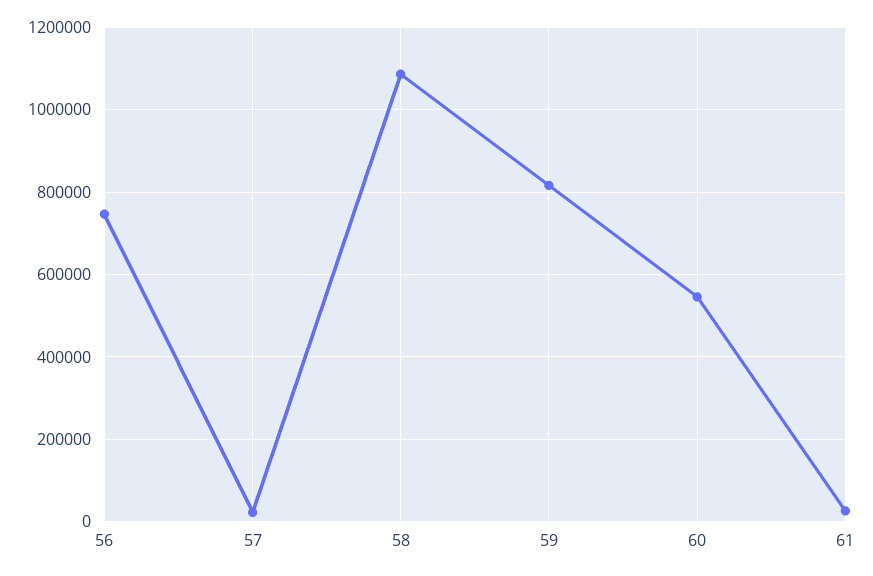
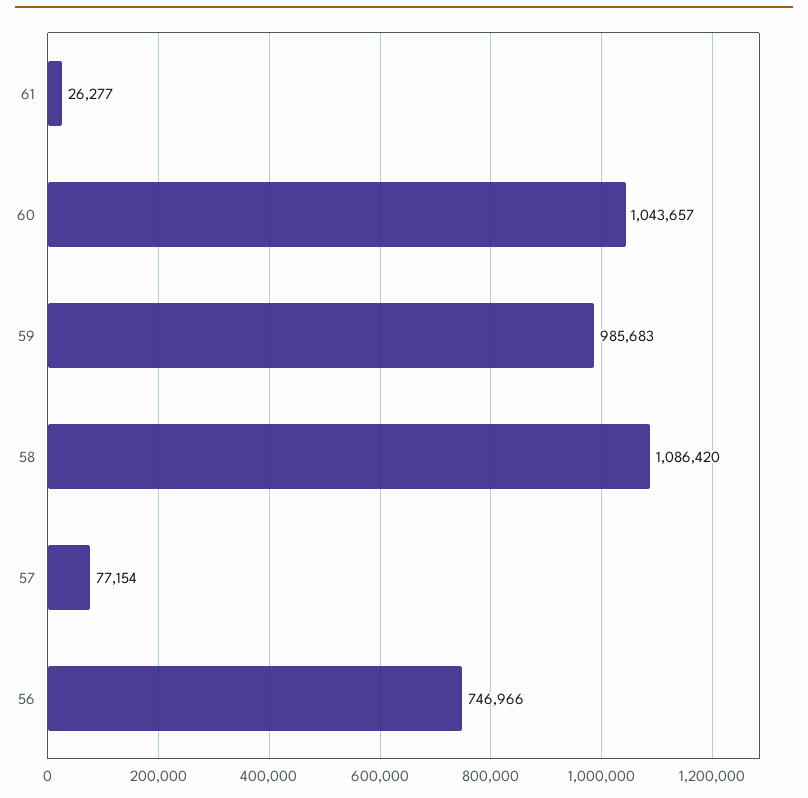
57: 20000 -> 77154
59: 820000 -> 985683
60: 540000 -> 1043657

